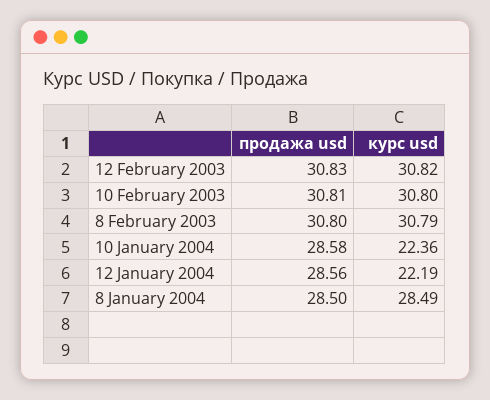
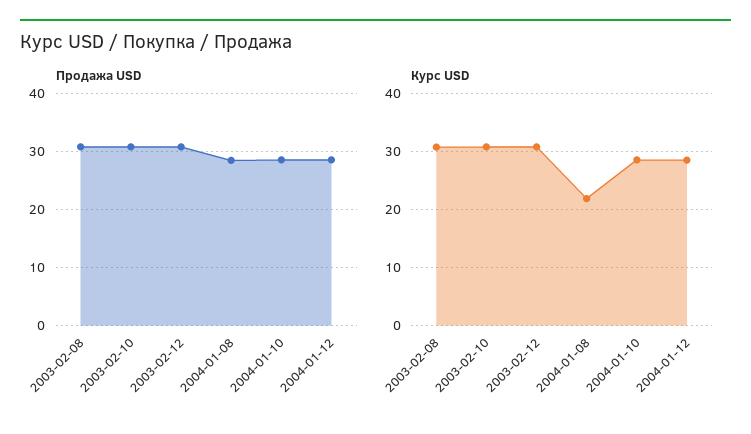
курс usd, 10 January 2004: 22.36 -> 28
курс usd, 12 January 2004: 22.19 -> 28
курс usd, 8 January 2004: 28.49 -> 22

